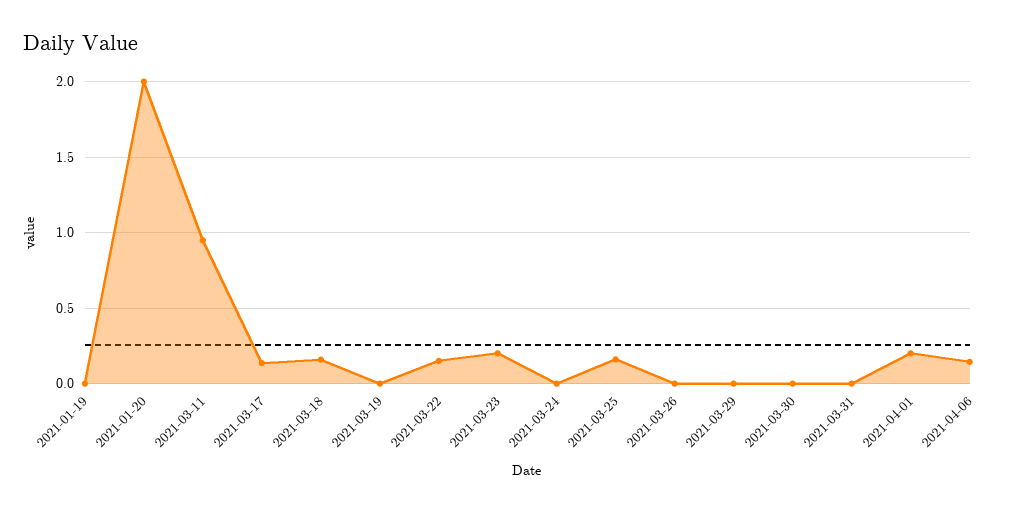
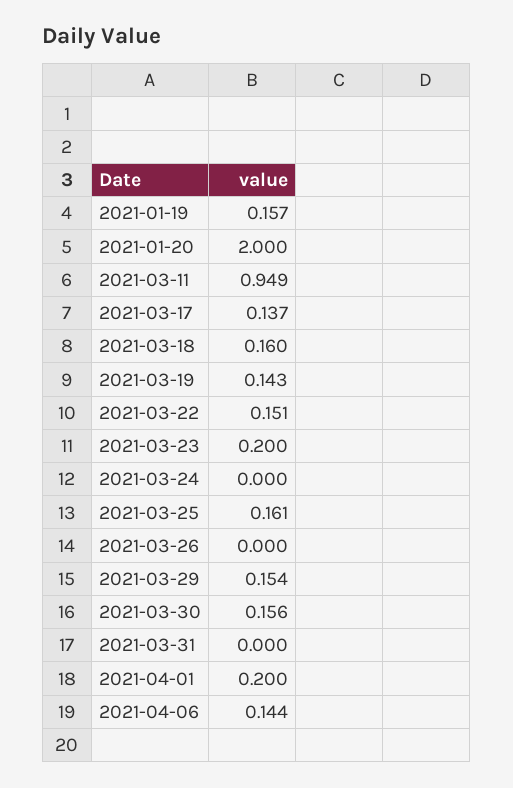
2021-01-19: 0 -> 0.157
2021-03-19: 0 -> 0.143
2021-03-29: 0 -> 0.154
2021-03-30: 0 -> 0.156

